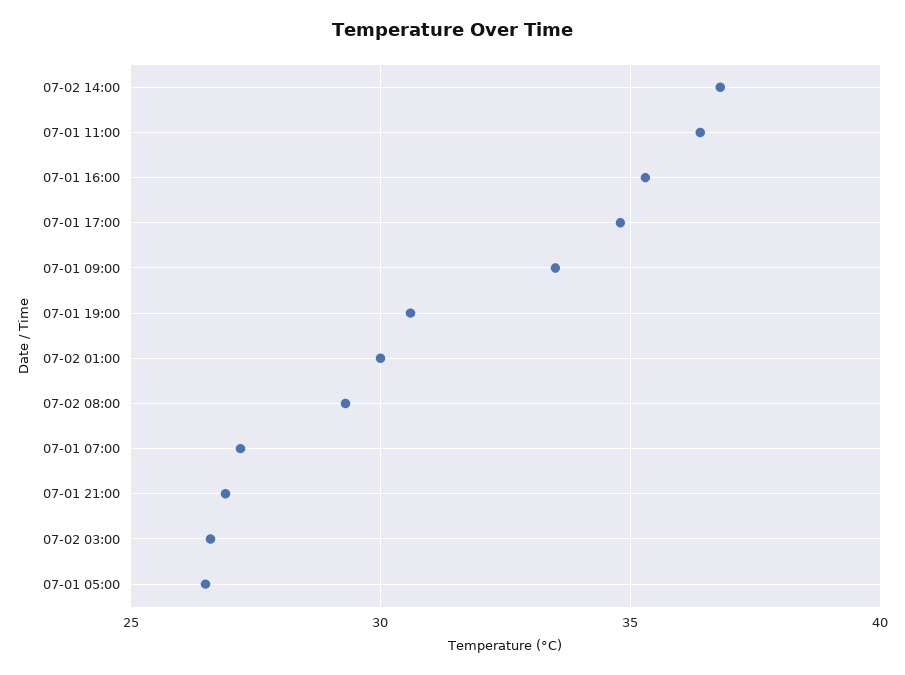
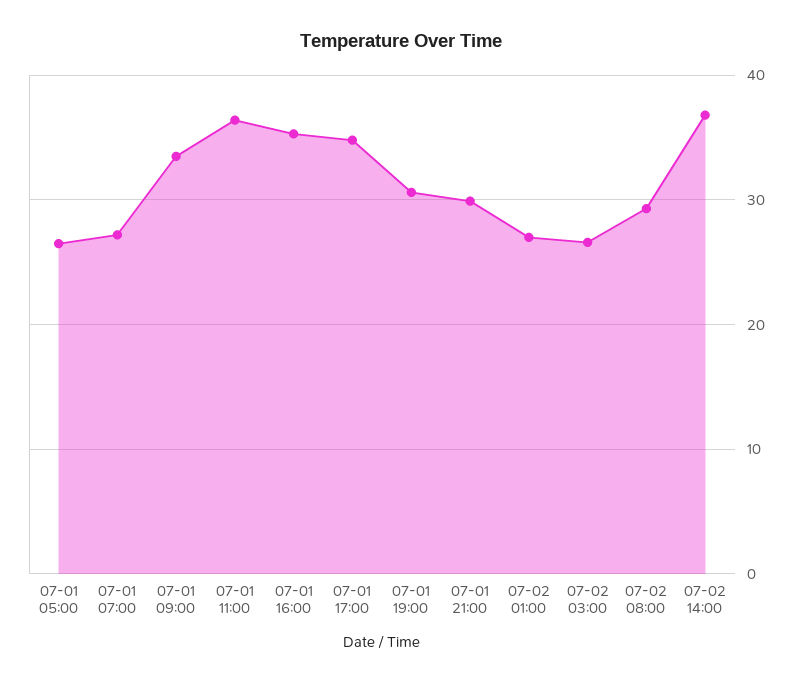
07-02 01:00: 30 -> 27
07-01 21:00: 27 -> 30

